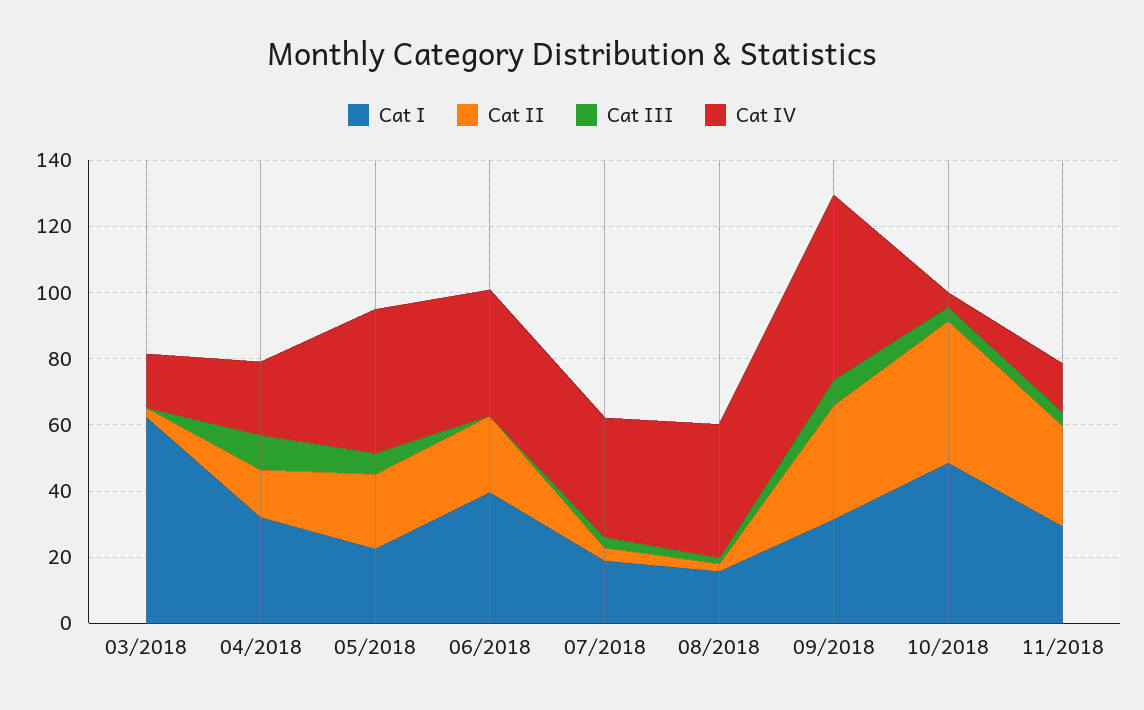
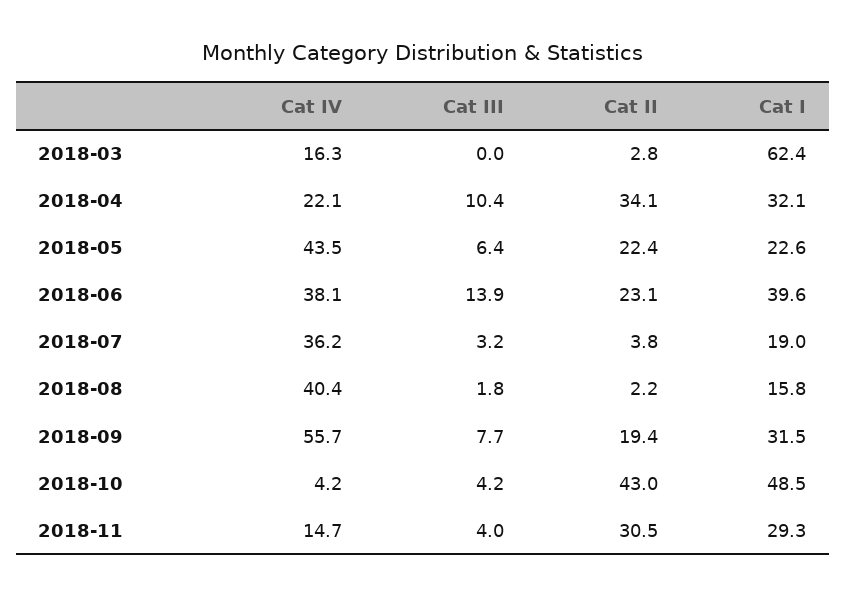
Cat II, 04/2018: 15 -> 34.1
Cat III, 06/2018: 0 -> 13.9
Cat II, 09/2018: 35 -> 19.4

